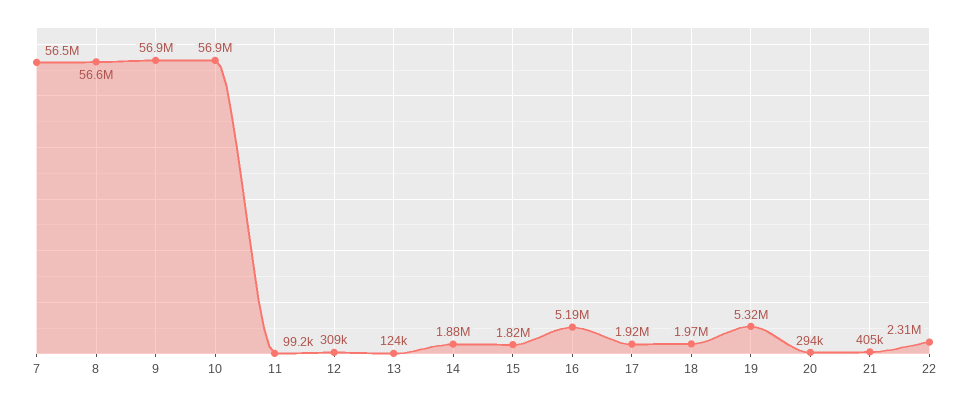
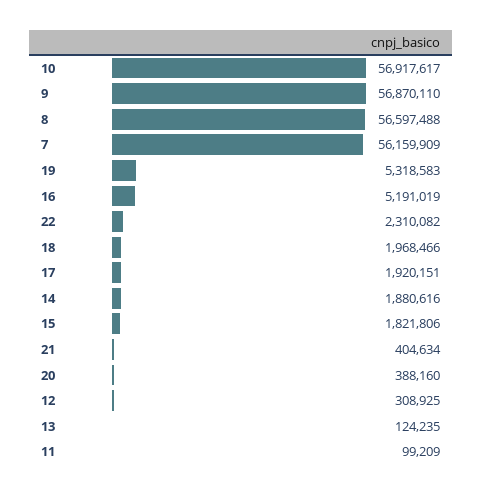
7: 56500000 -> 56159909
20: 294000 -> 388160

